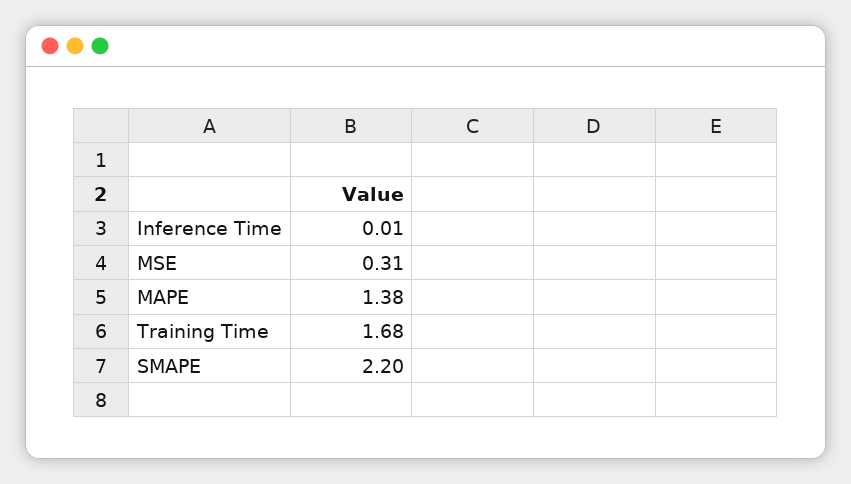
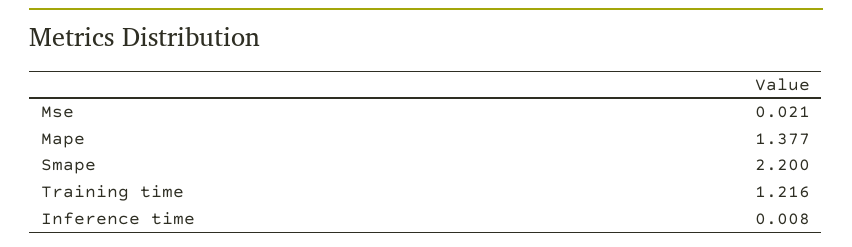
MSE: 0.31 -> 0.021
Training Time: 1.68 -> 1.216

